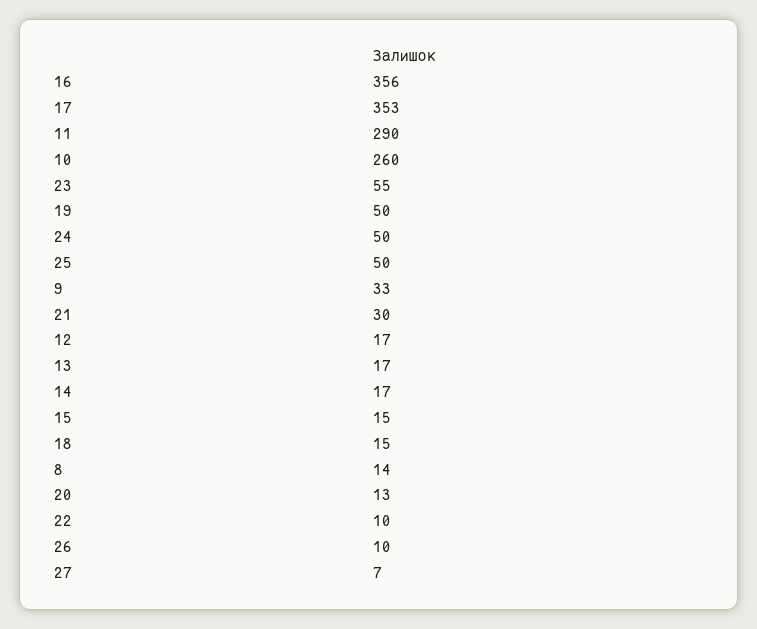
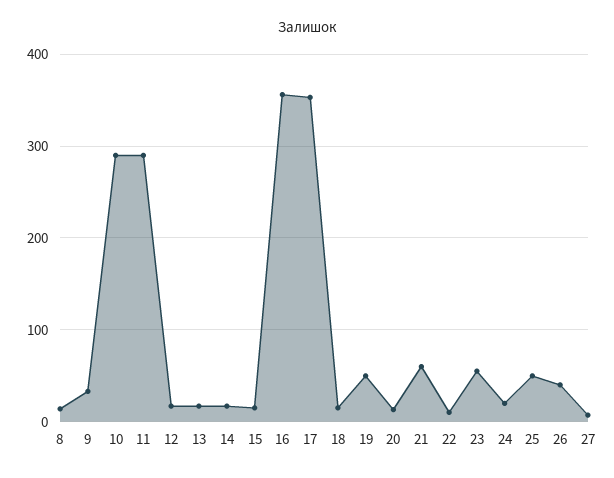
10: 260 -> 290
24: 50 -> 20
21: 30 -> 60
26: 10 -> 40

